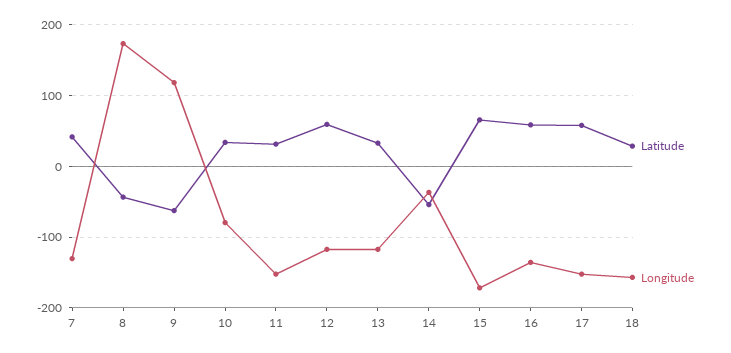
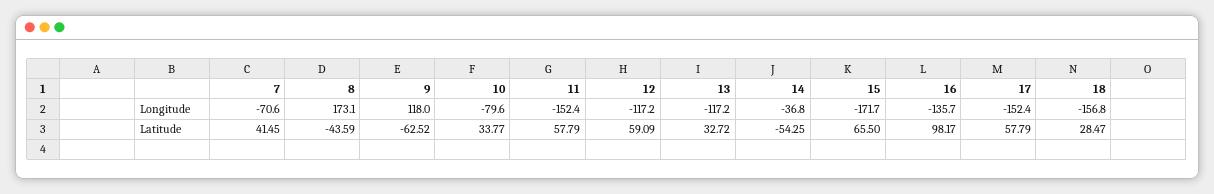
Longitude, 7: -130 -> -70.6
Latitude, 11: 30 -> 57.79
Latitude, 16: 60 -> 98.17

